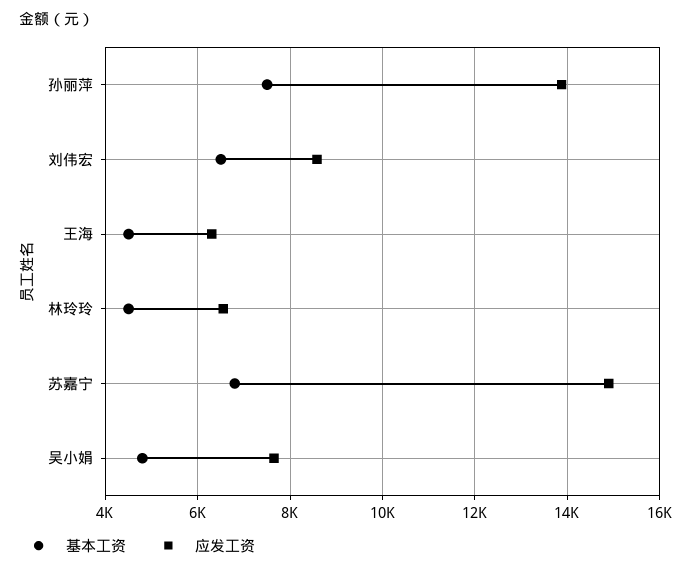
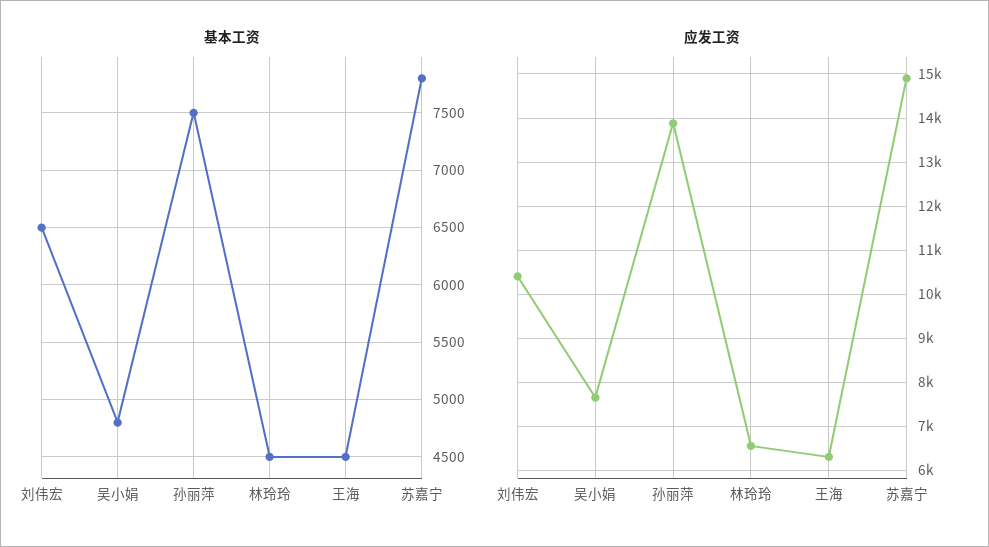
应发工资, 刘伟宏: 8600 -> 10400
基本工资, 苏嘉宁: 6800 -> 7800

